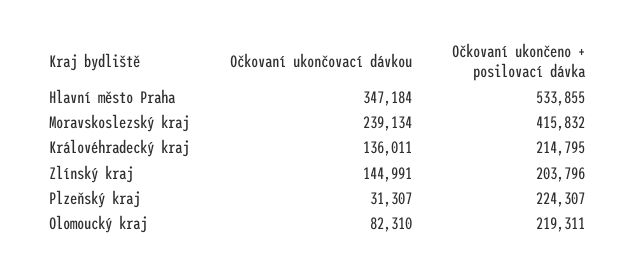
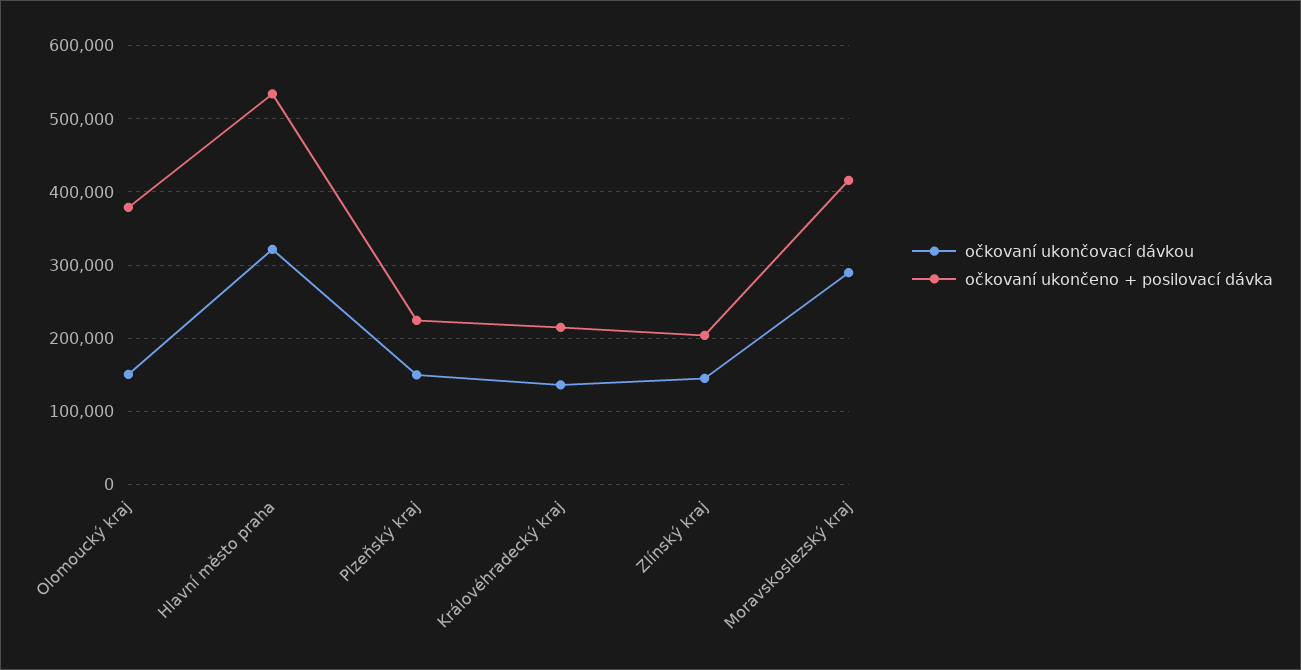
Očkovaní ukončovací dávkou, Hlavní město Praha: 347184 -> 320000
Očkovaní ukončovací dávkou, Moravskoslezský kraj: 239134 -> 290000
Očkovaní ukončovací dávkou, Plzeňský kraj: 31307 -> 150000
Očkovaní ukončovací dávkou, Olomoucký kraj: 82310 -> 150000
Očkovaní ukončeno + posilovací dávka, Olomoucký kraj: 219311 -> 380000

